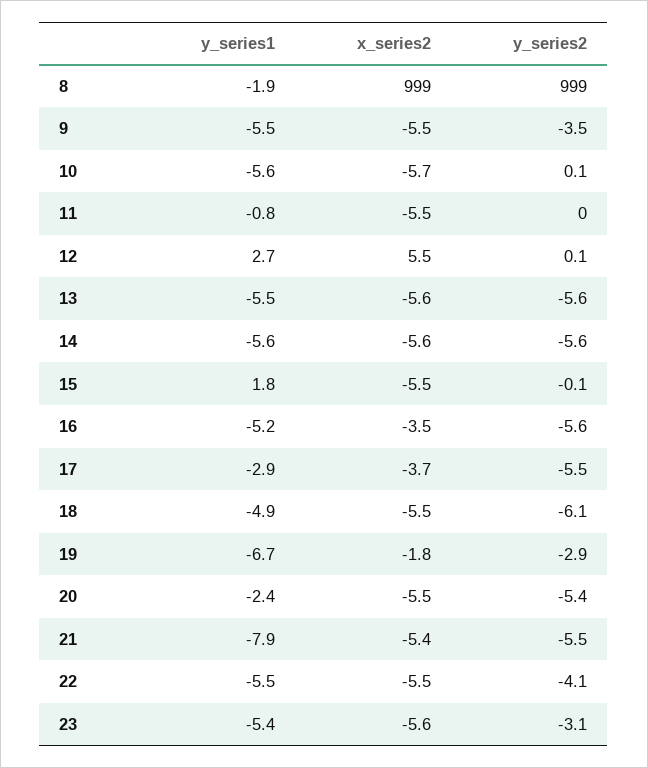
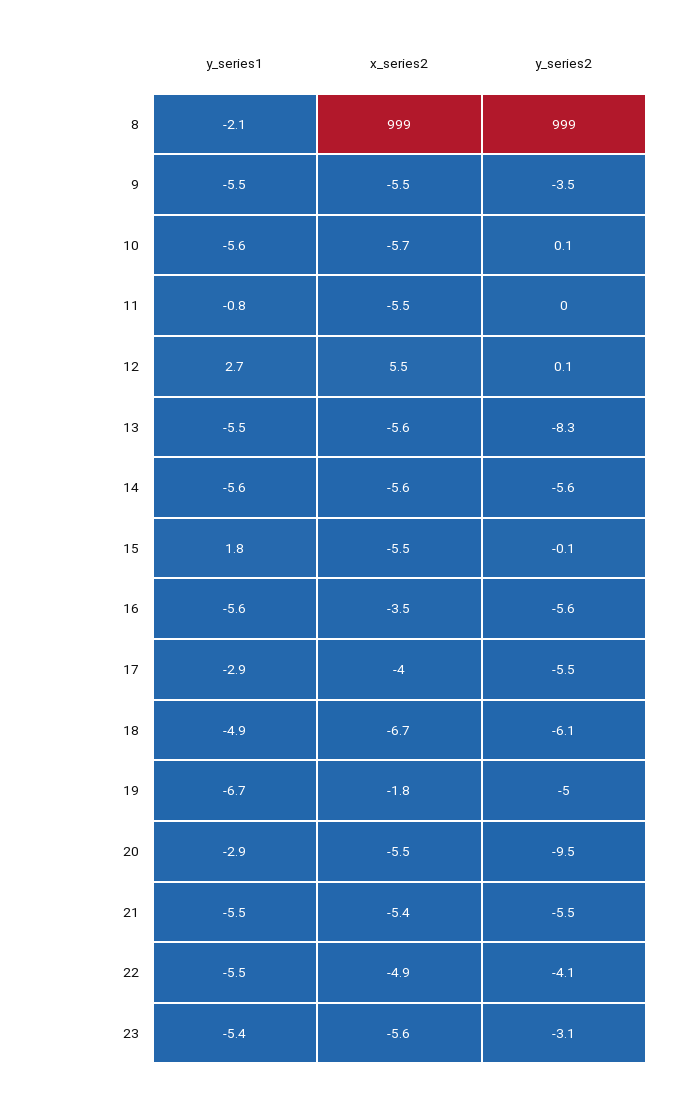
y_series1, 8: -1.9 -> -2.1
y_series2, 13: -5.6 -> -8.3
y_series1, 16: -5.2 -> -5.6
x_series2, 17: -3.7 -> -4
x_series2, 18: -5.5 -> -6.7
y_series2, 19: -2.9 -> -5
y_series1, 20: -2.4 -> -2.9
y_series2, 20: -5.4 -> -9.5
y_series1, 21: -7.9 -> -5.5
x_series2, 22: -5.5 -> -4.9

